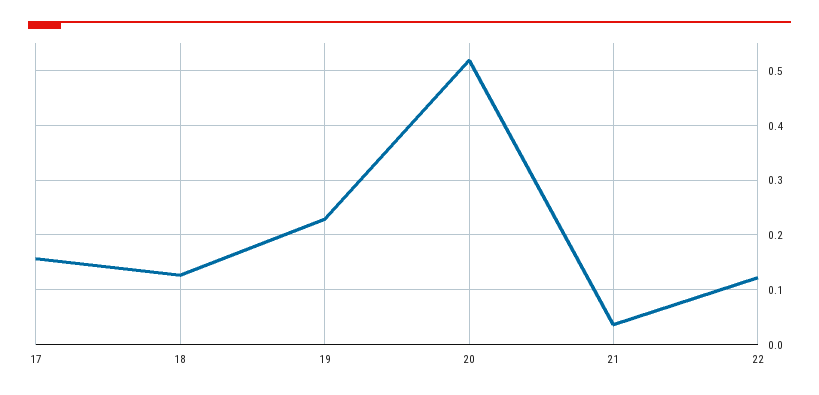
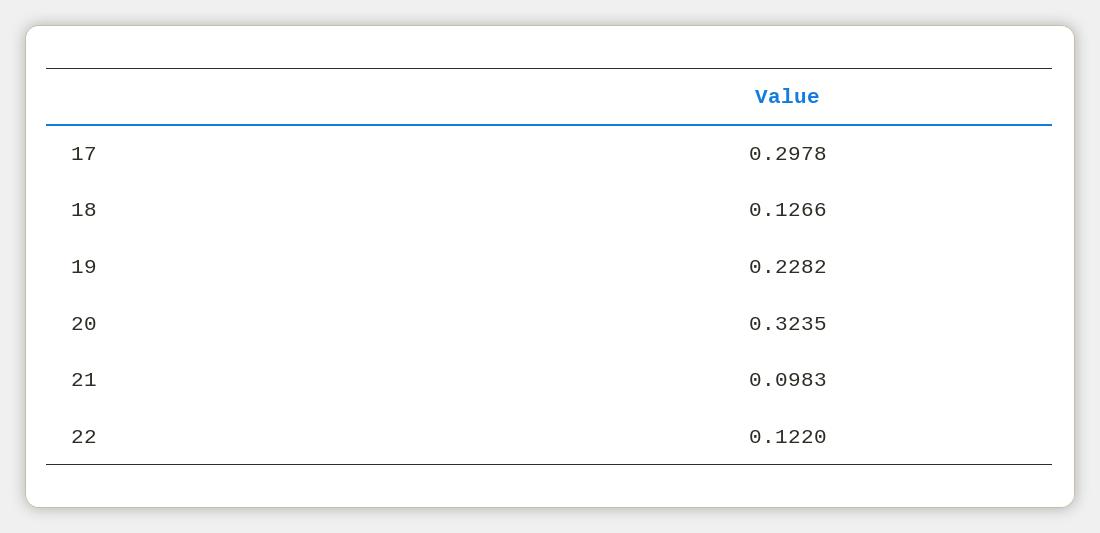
17: 0.16 -> 0.2978
20: 0.52 -> 0.3235
21: 0.04 -> 0.0983

